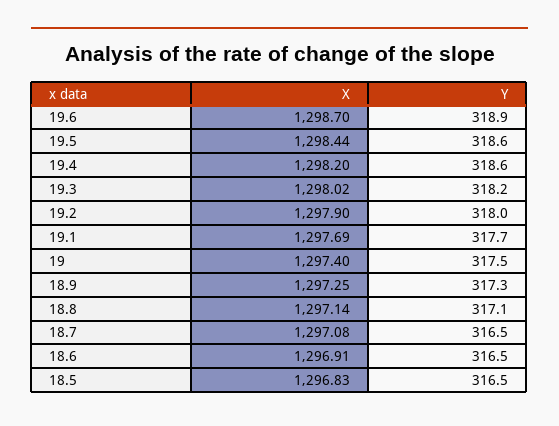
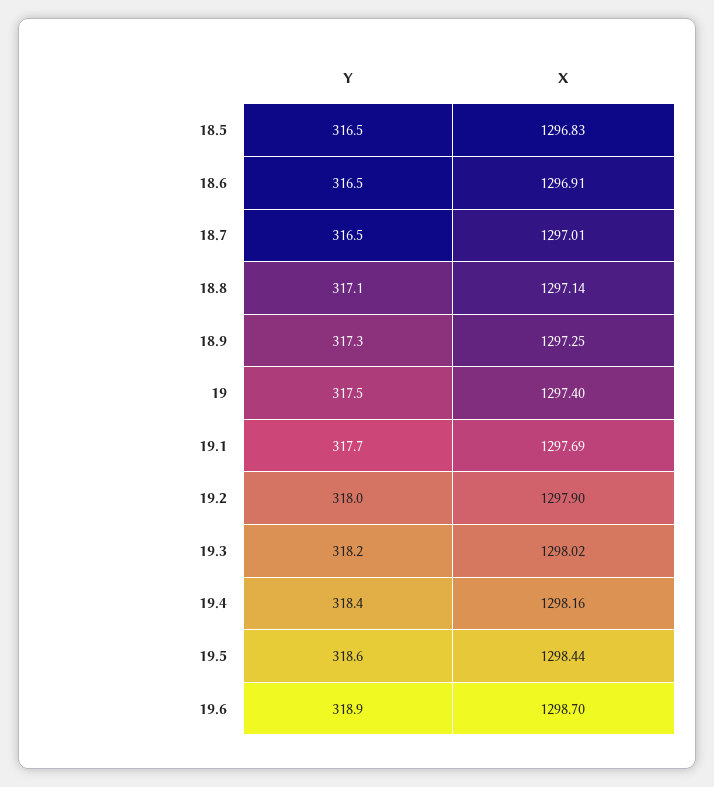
X, 19.4: 1298.2 -> 1298.16
Y, 19.4: 318.6 -> 318.4
X, 18.7: 1297.08 -> 1297.01

